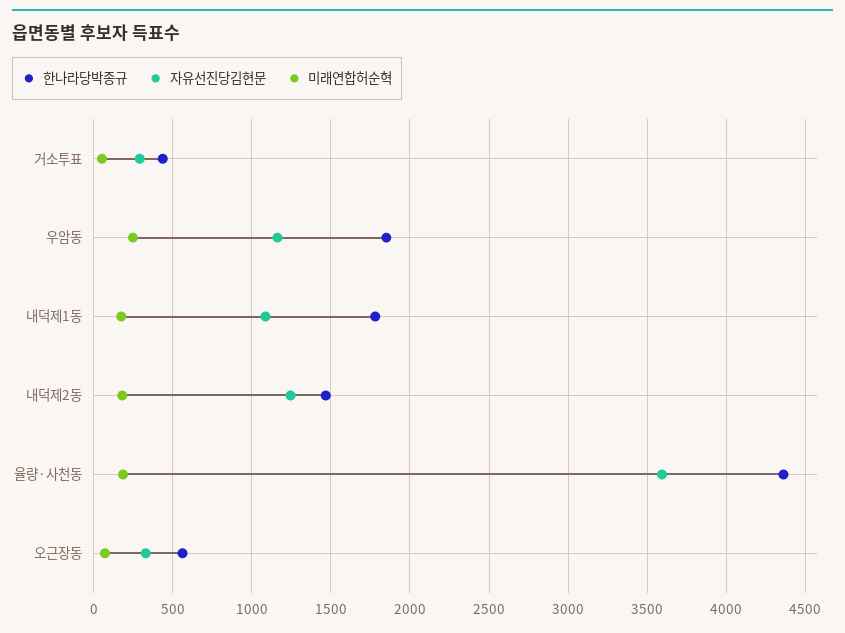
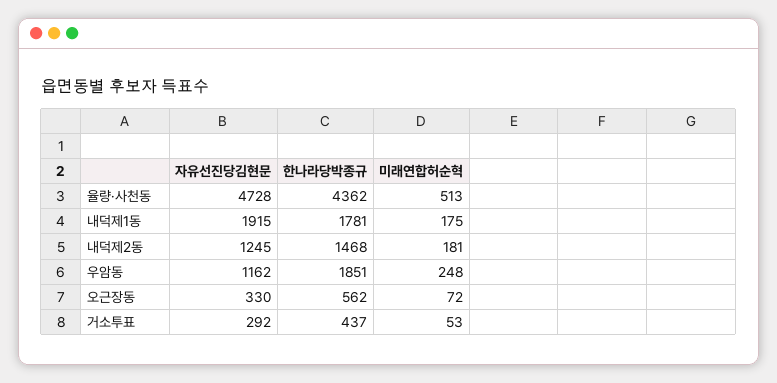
자유선진당김현문, 내덕제1동: 1100 -> 1915
자유선진당김현문, 율량·사천동: 3600 -> 4728
미래연합허순혁, 율량·사천동: 200 -> 513

